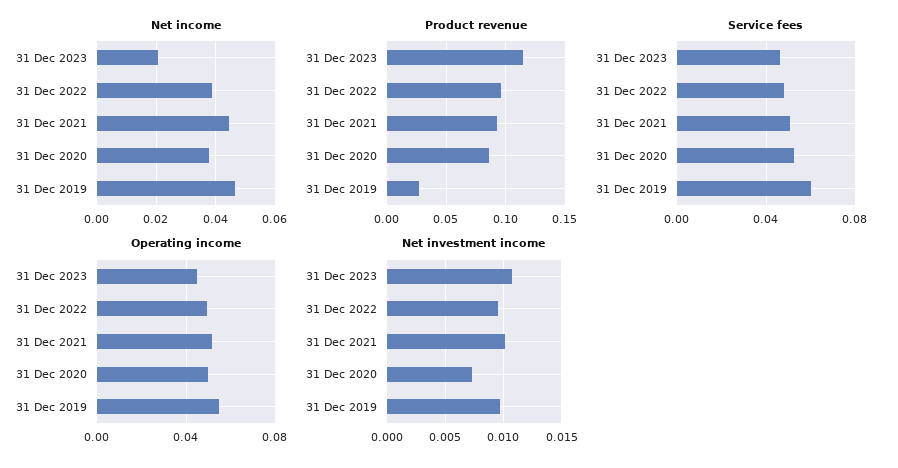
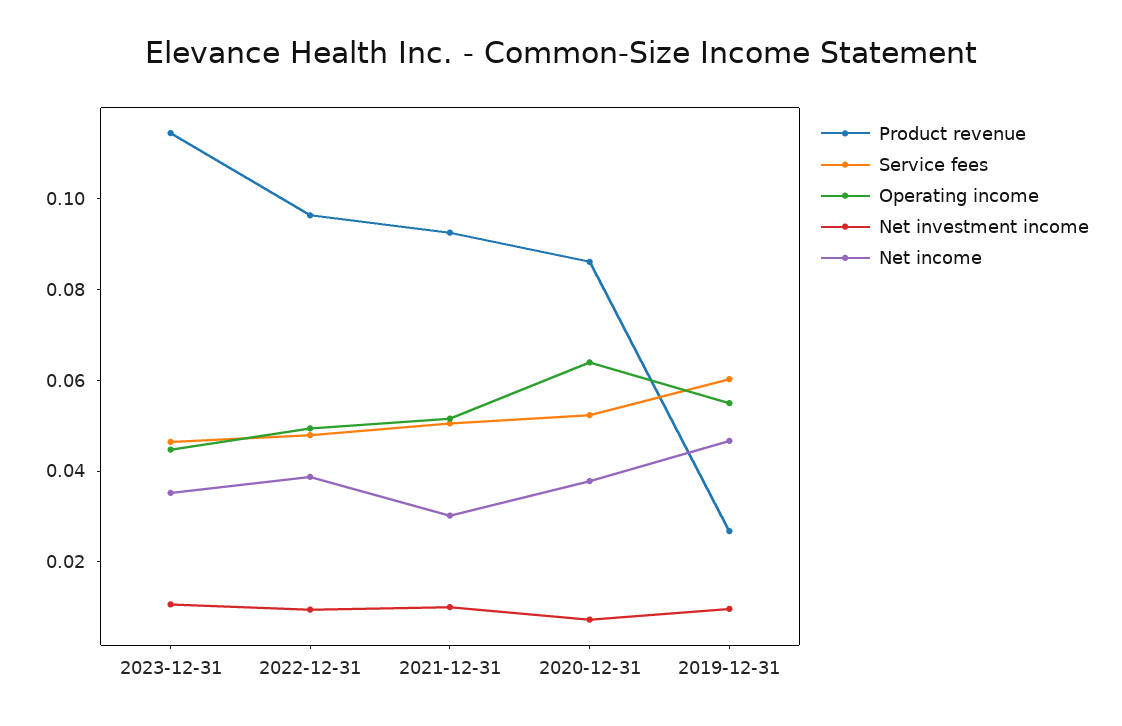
Net income, 31 Dec 2023: 0.02 -> 0.035
Net income, 31 Dec 2021: 0.045 -> 0.03
Operating income, 31 Dec 2020: 0.05 -> 0.065

